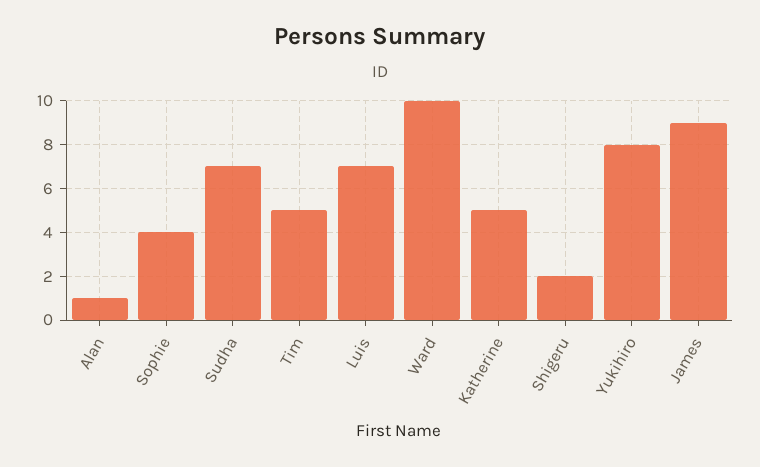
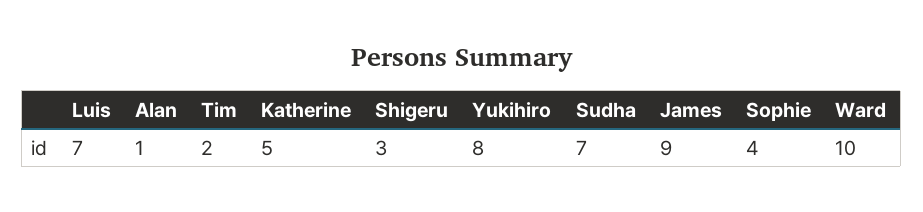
Tim: 5 -> 2
Shigeru: 2 -> 3

